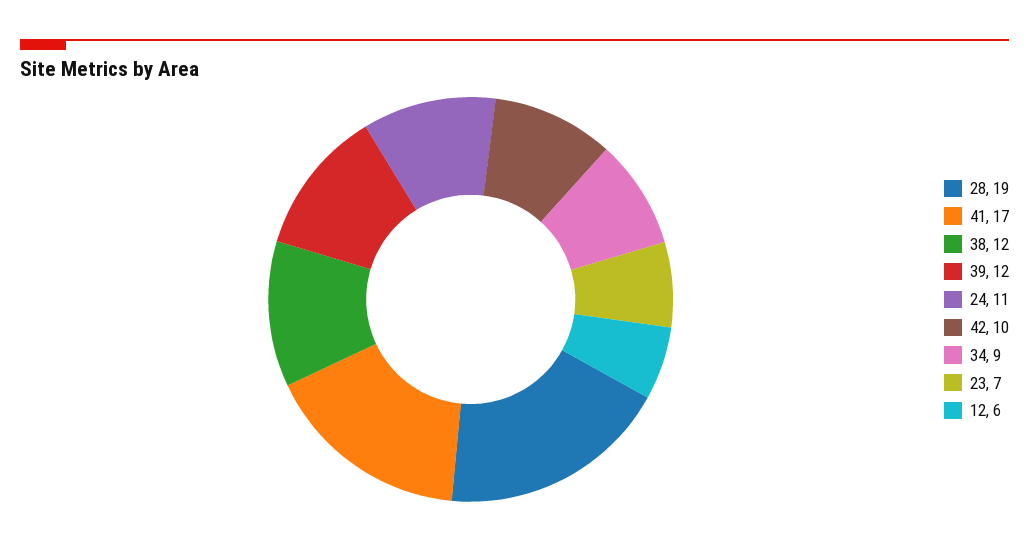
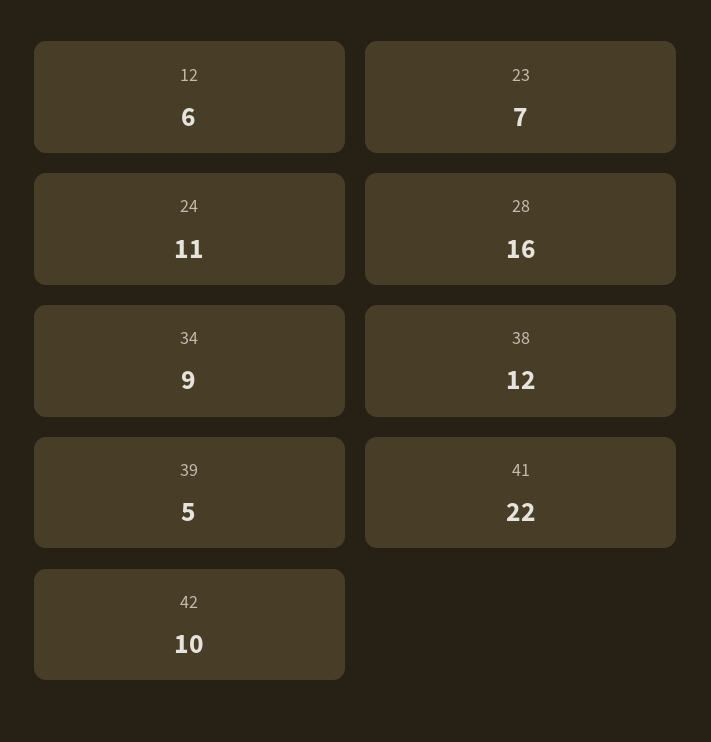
28: 19 -> 16
41: 17 -> 22
39: 12 -> 5

